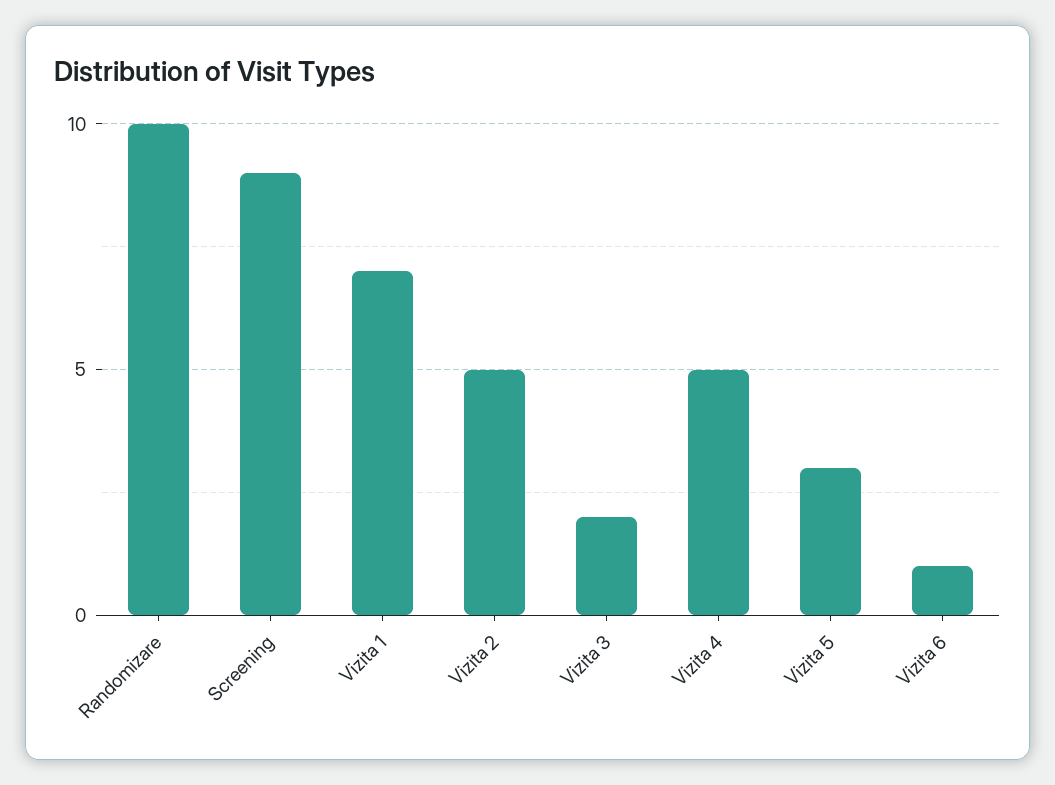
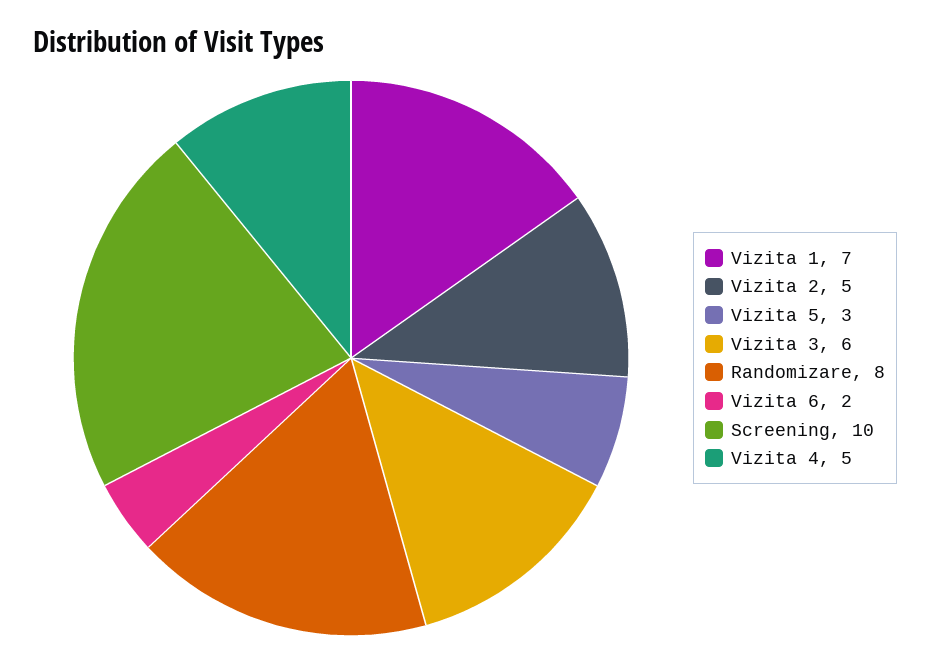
Randomizare: 10 -> 8
Screening: 9 -> 10
Vizita 3: 2 -> 6
Vizita 6: 1 -> 2

